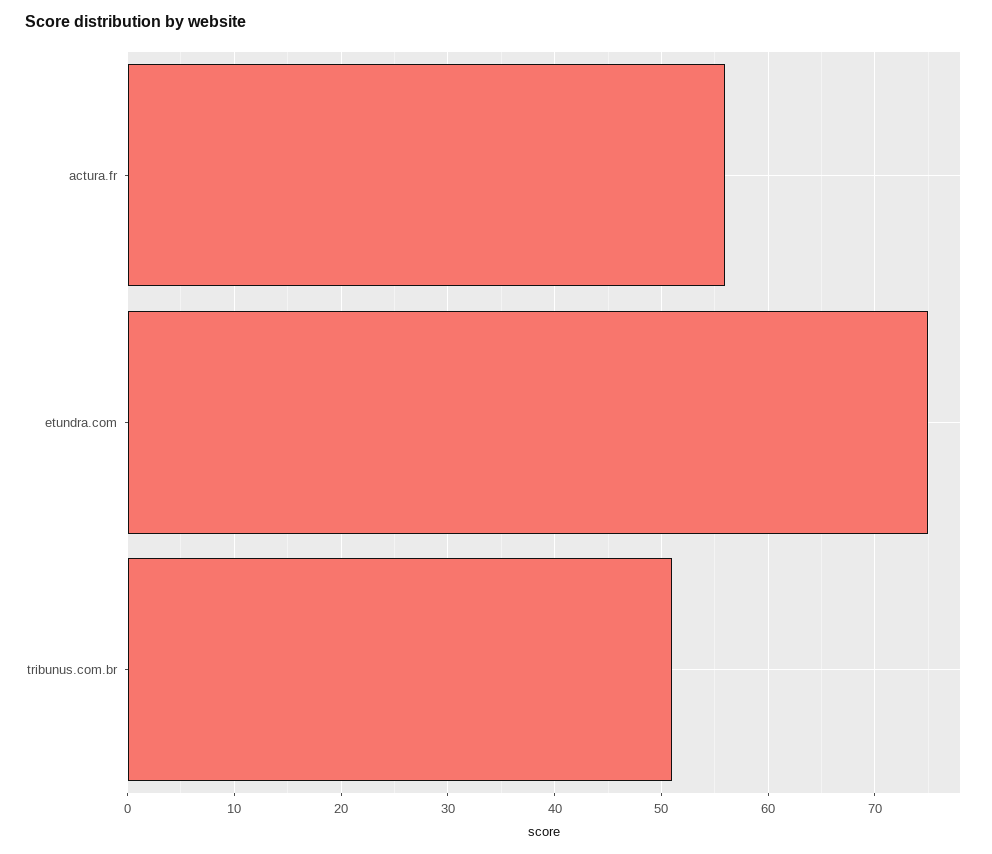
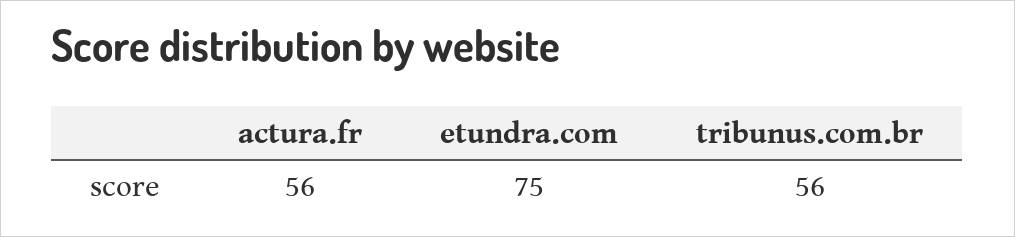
tribunus.com.br: 51 -> 56

